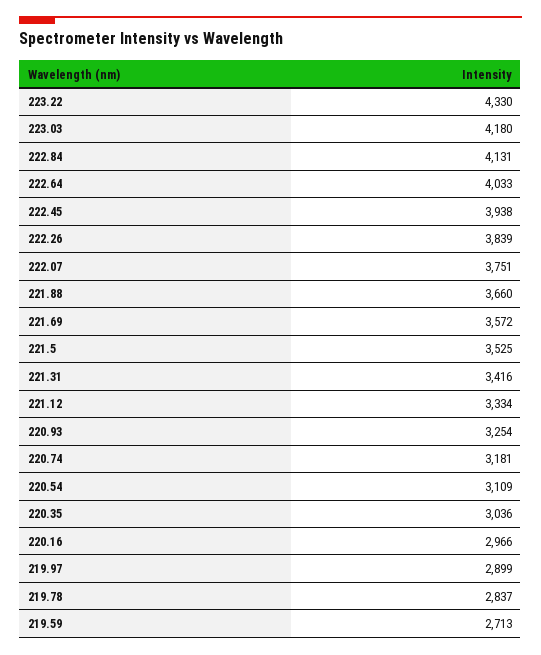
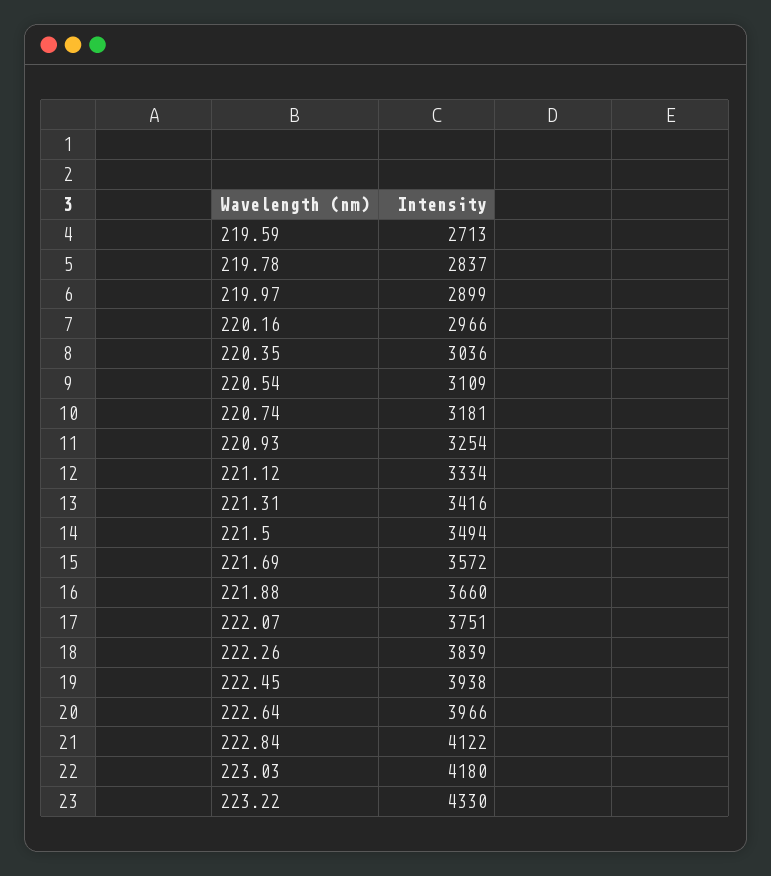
222.84: 4131 -> 4122
222.64: 4033 -> 3966
221.5: 3525 -> 3494

